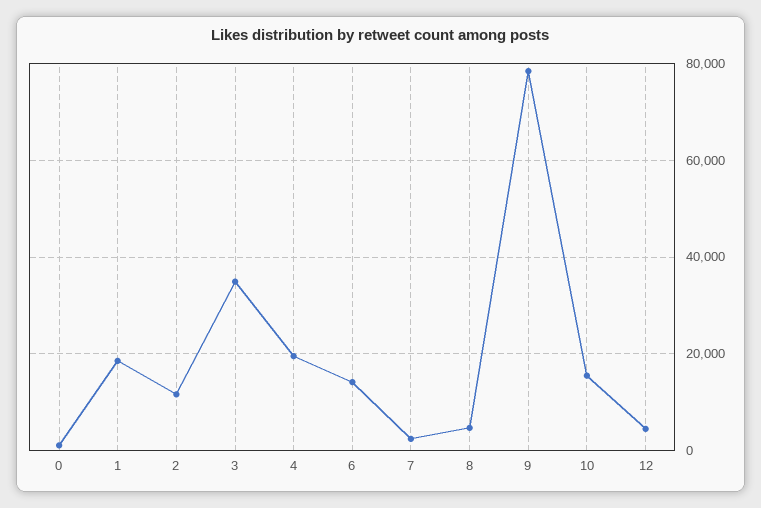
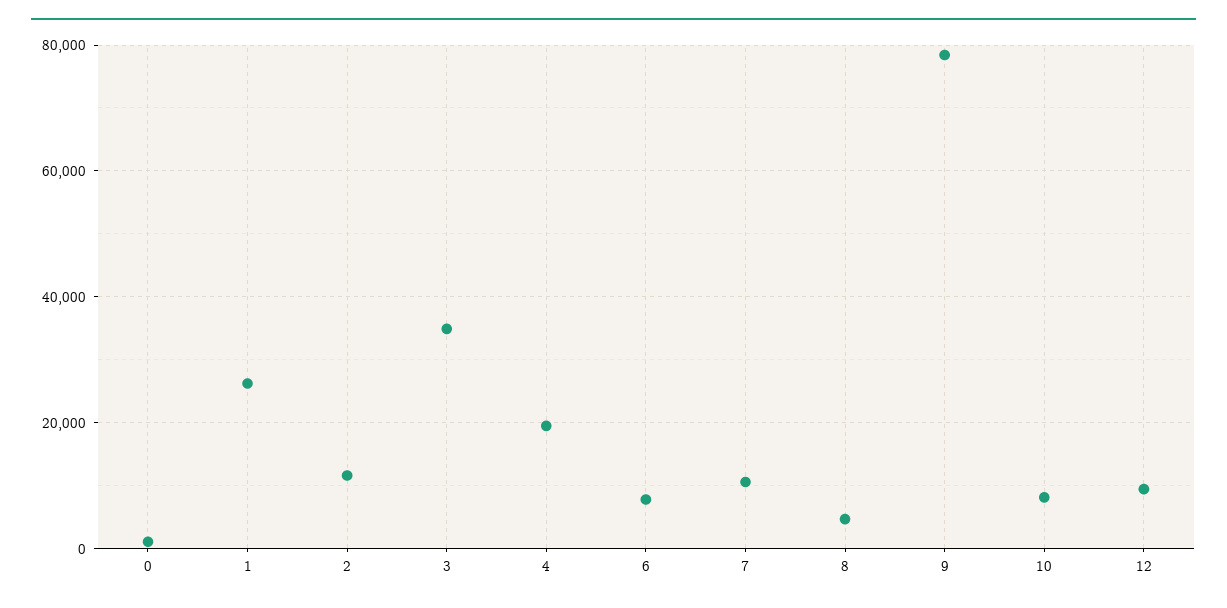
1: 18000 -> 26000
6: 14000 -> 8000
7: 2000 -> 10000
10: 16000 -> 8000
12: 4000 -> 10000

